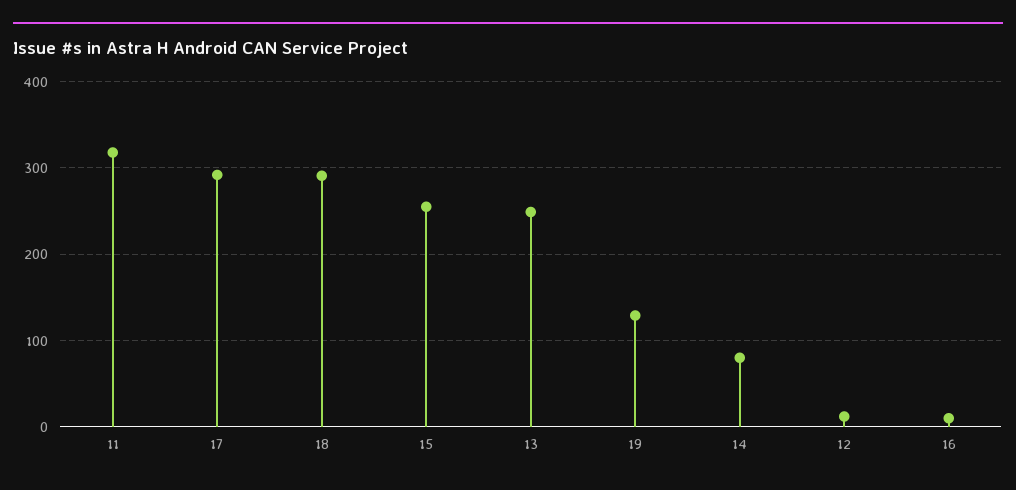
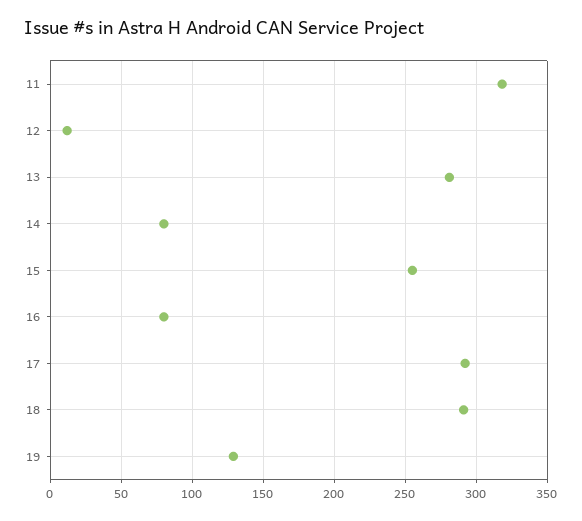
13: 250 -> 280
16: 10 -> 80

